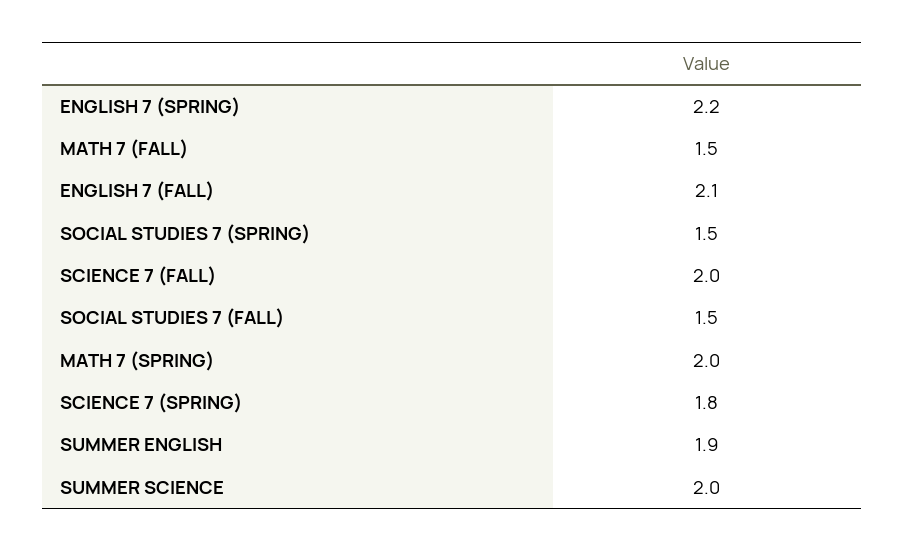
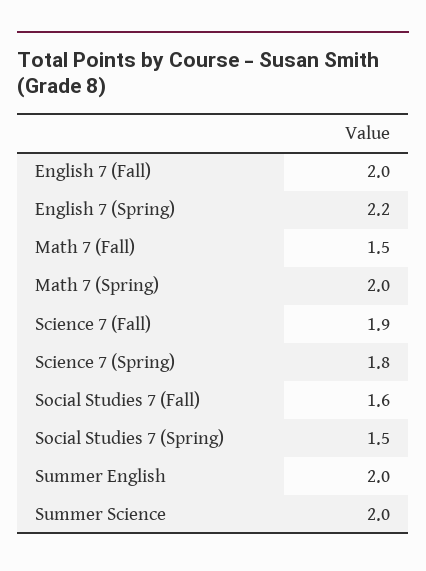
ENGLISH 7 (FALL): 2.1 -> 2
SCIENCE 7 (FALL): 2 -> 1.9
SOCIAL STUDIES 7 (FALL): 1.5 -> 1.6
SUMMER ENGLISH: 1.9 -> 2

